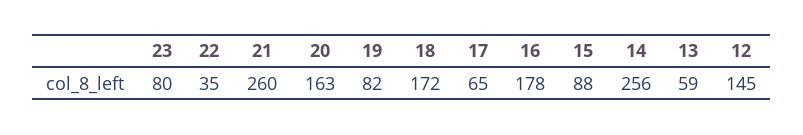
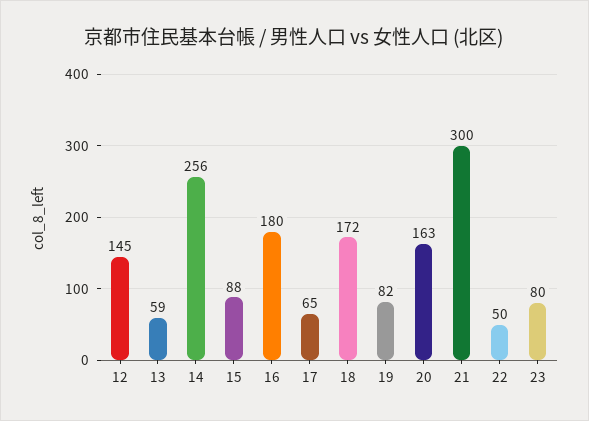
22: 35 -> 50
21: 260 -> 300
16: 178 -> 180

